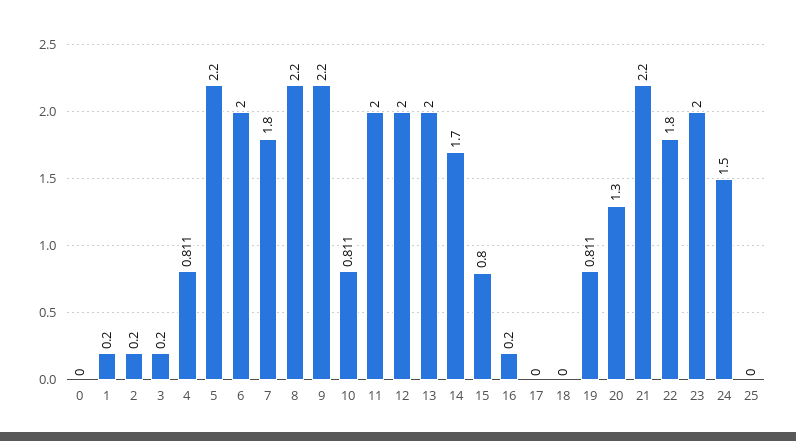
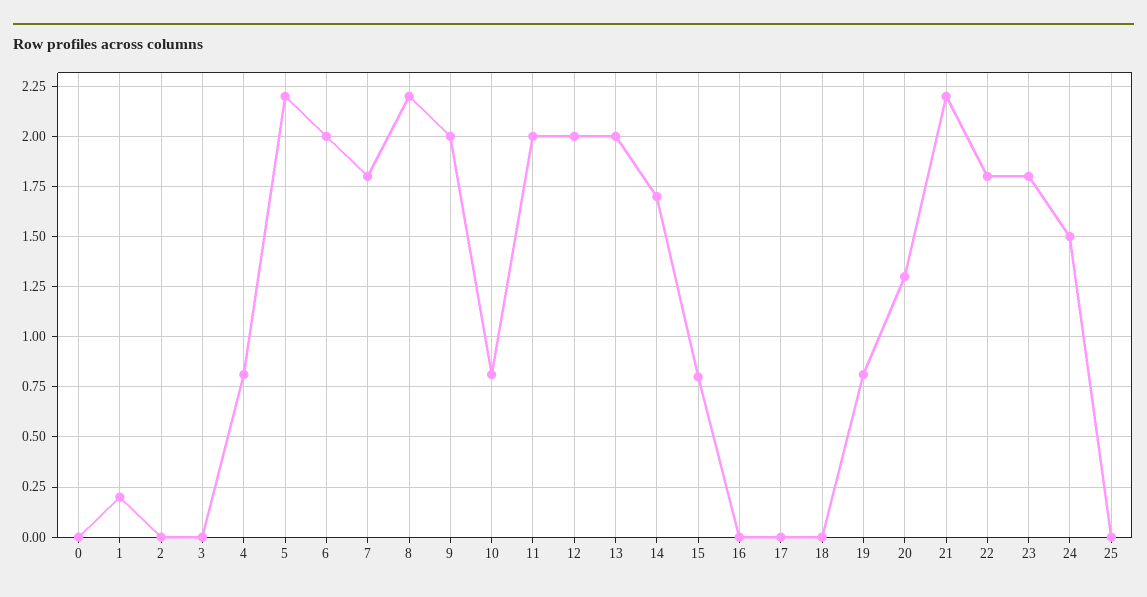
2: 0.2 -> 0
3: 0.2 -> 0
9: 2.2 -> 2
16: 0.2 -> 0
23: 2 -> 1.8

